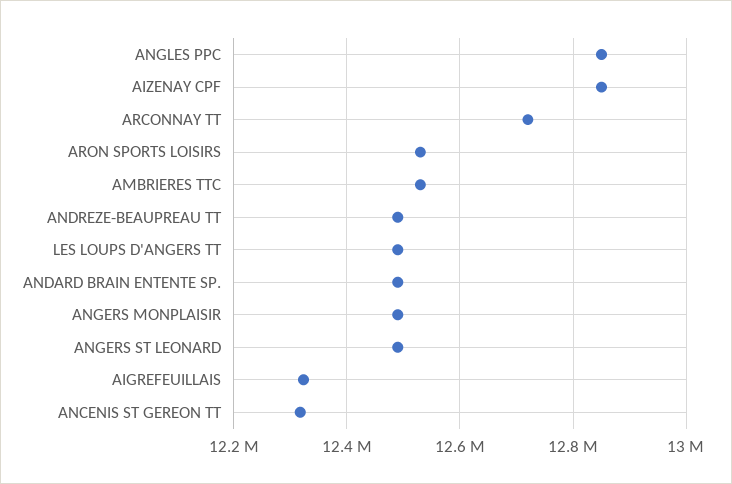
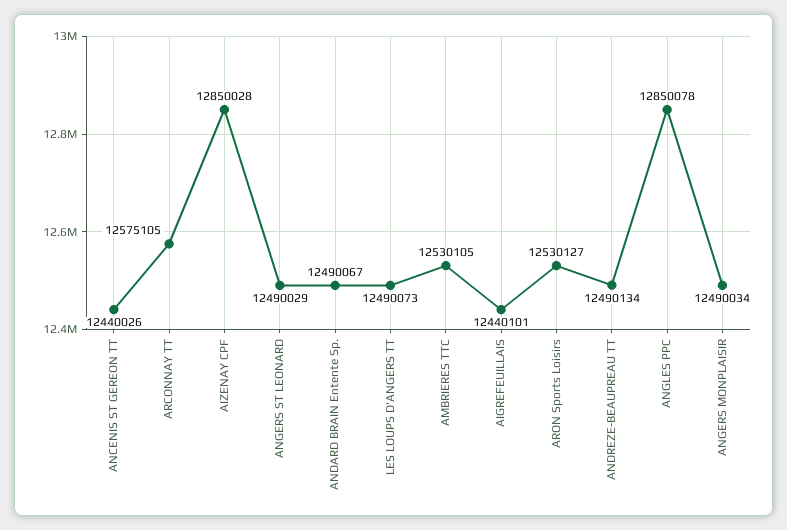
ARCONNAY TT: 12720000 -> 12575105
AIGREFEUILLAIS: 12320000 -> 12440101
ANCENIS ST GEREON TT: 12320000 -> 12440026

